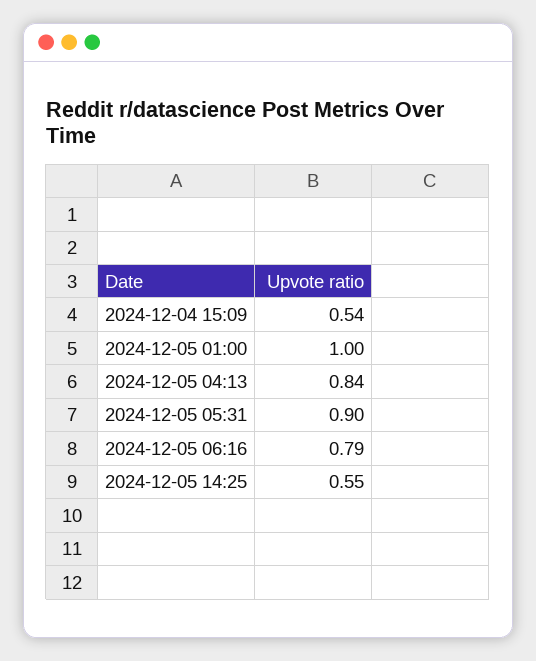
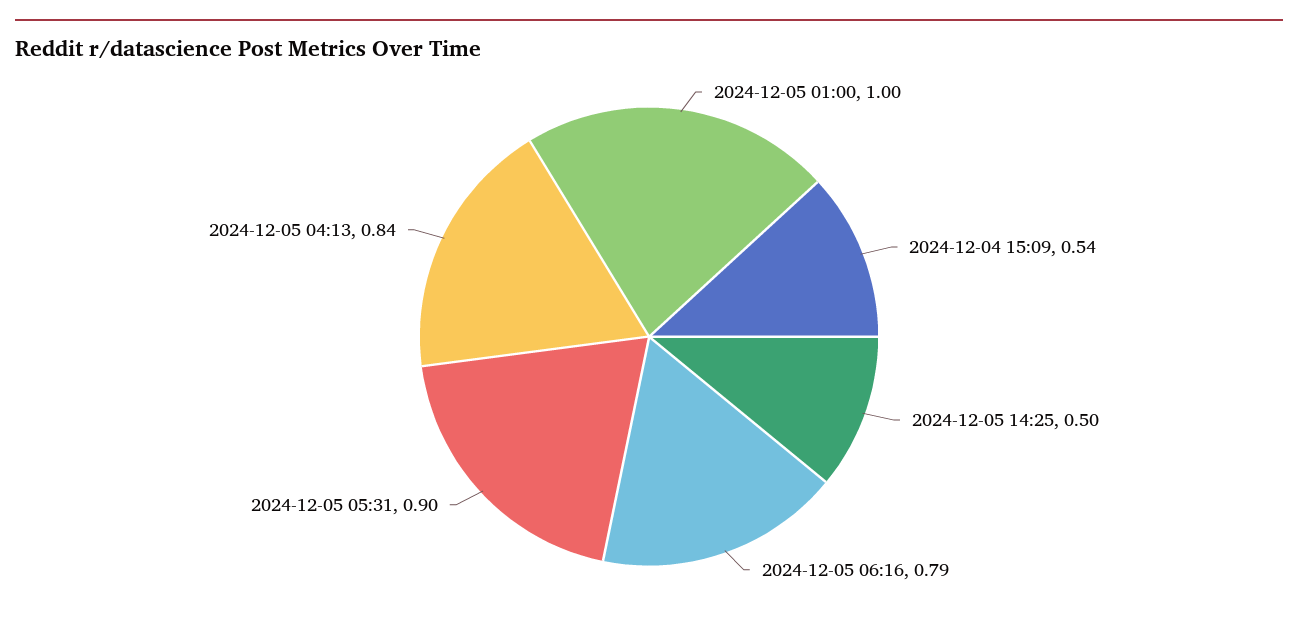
2024-12-05 14:25: 0.55 -> 0.5

